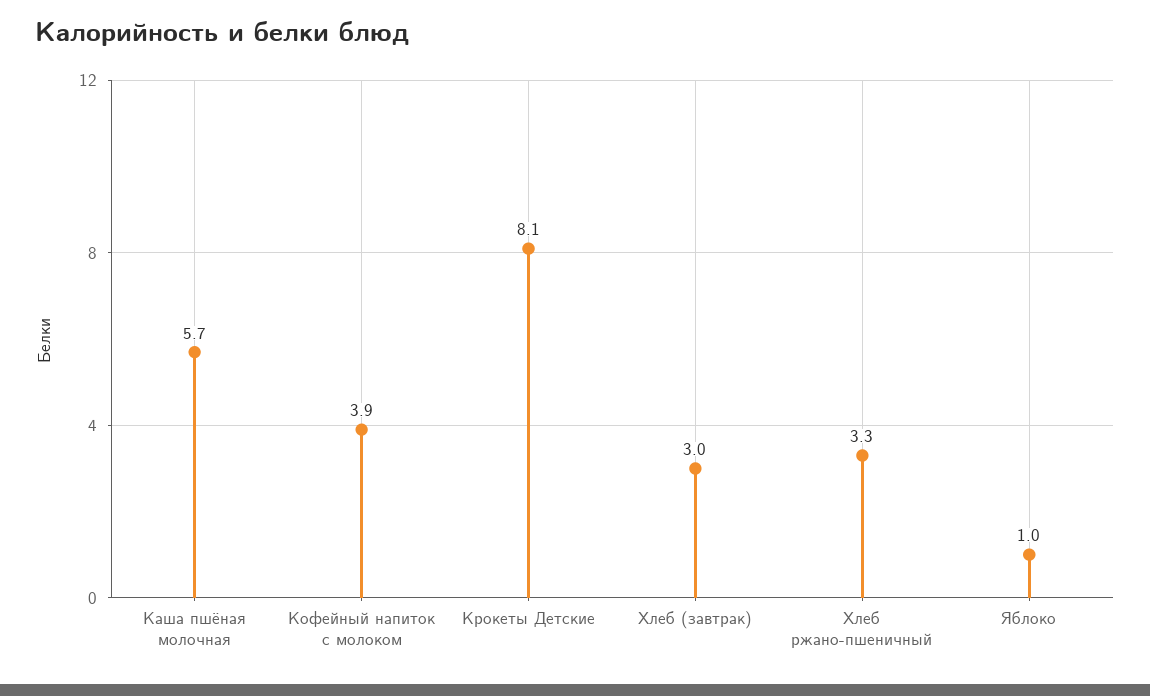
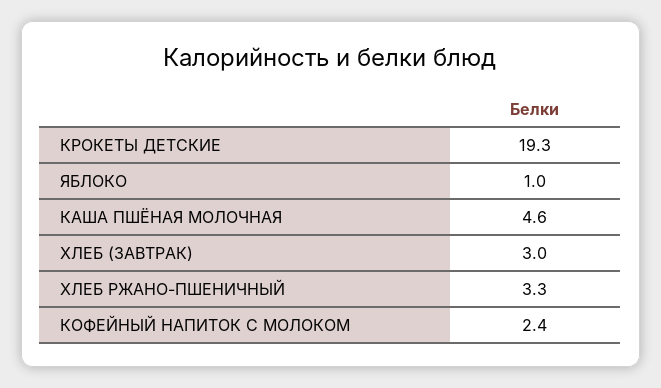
Каша пшёная молочная: 5.7 -> 4.6
Кофейный напиток с молоком: 3.9 -> 2.4
Крокеты Детские: 8.1 -> 19.3

